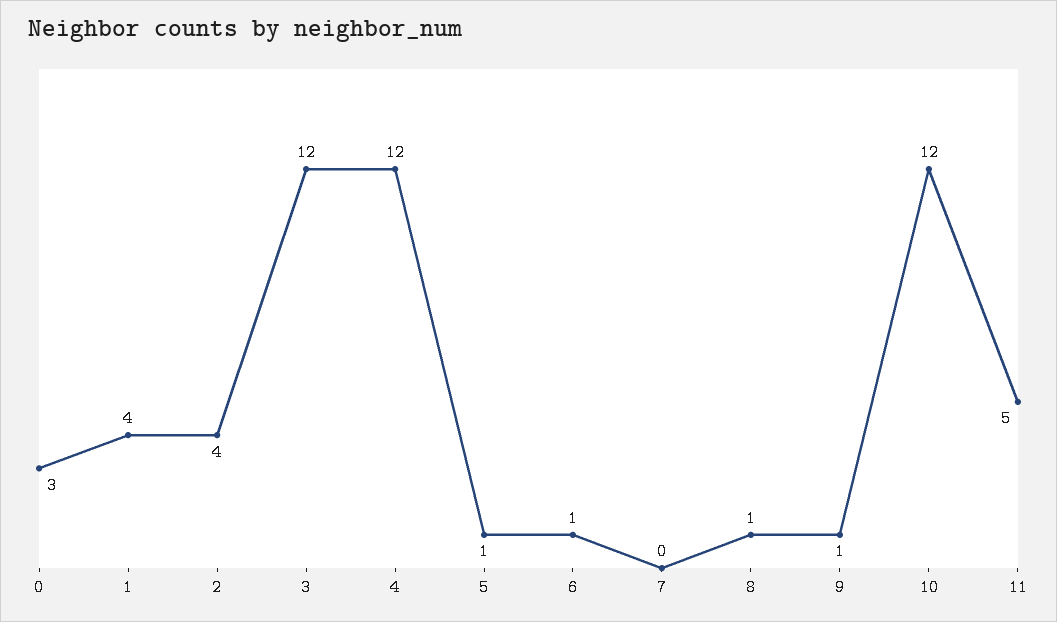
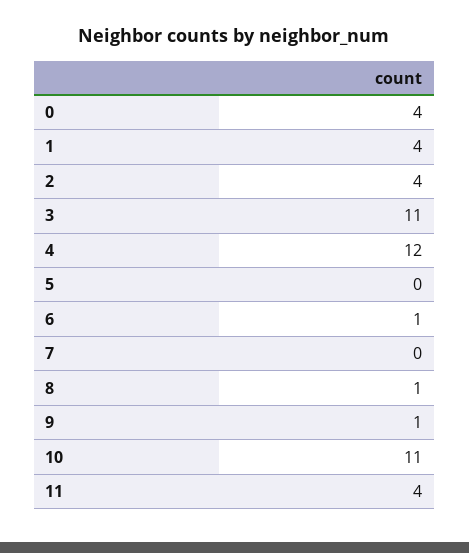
0: 3 -> 4
3: 12 -> 11
5: 1 -> 0
10: 12 -> 11
11: 5 -> 4

